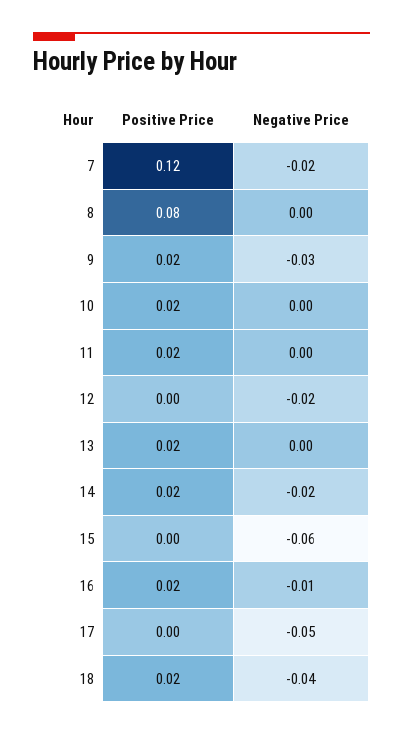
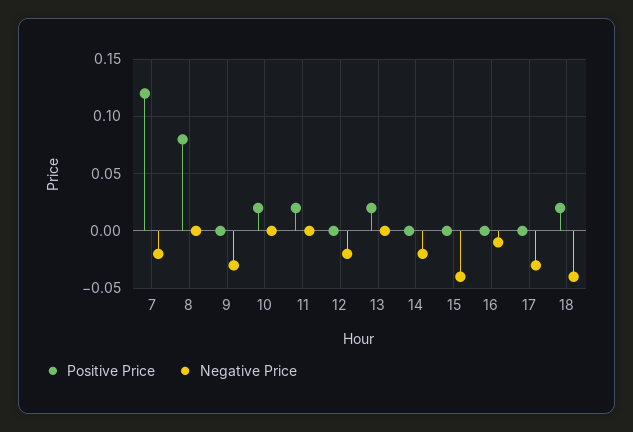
Positive Price, 9: 0.02 -> 0
Positive Price, 14: 0.02 -> 0
Negative Price, 15: -0.06 -> -0.04
Positive Price, 16: 0.02 -> 0
Negative Price, 17: -0.05 -> -0.03

